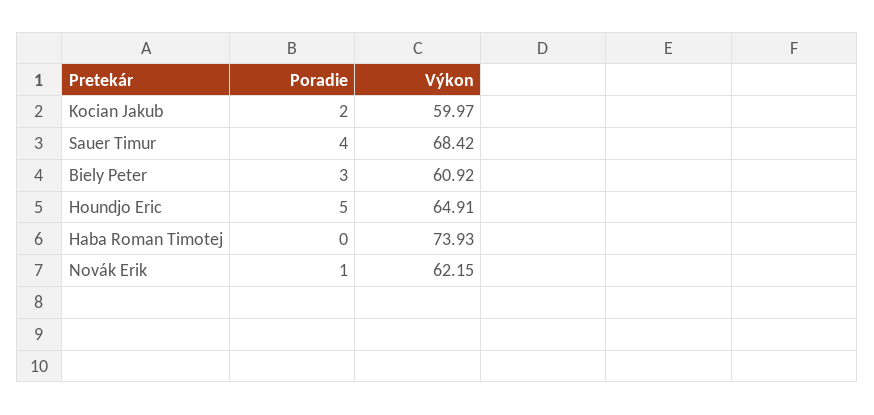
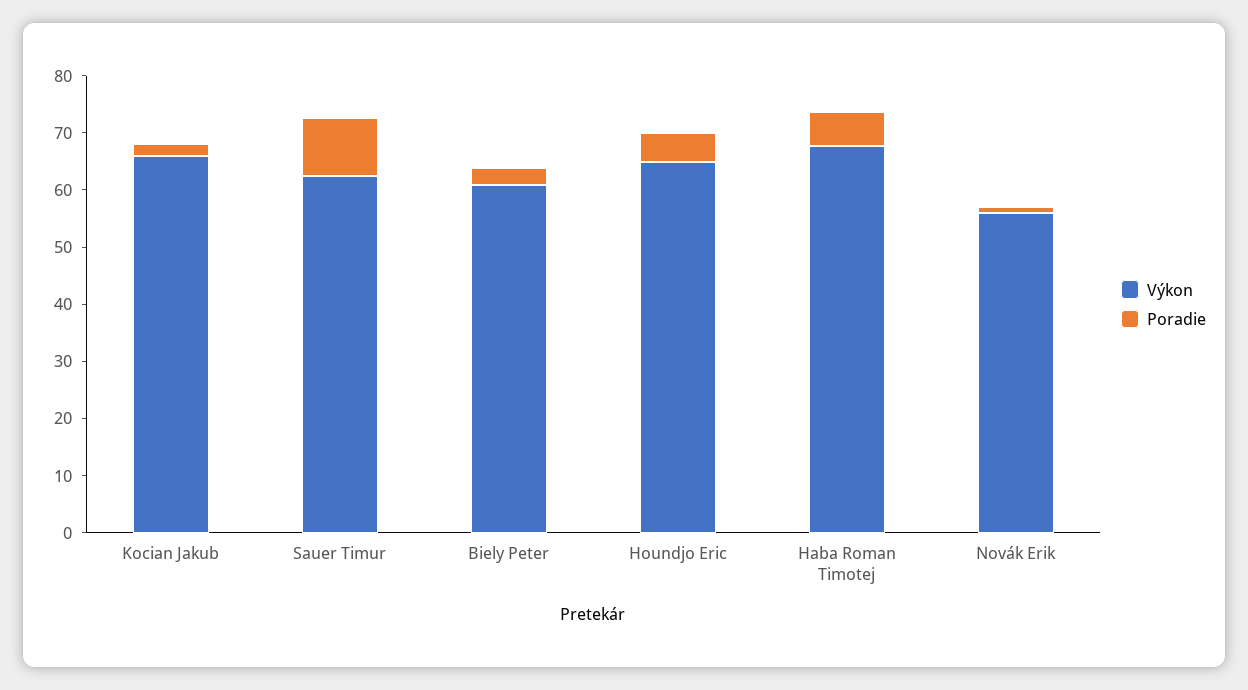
Výkon, Kocian Jakub: 59.97 -> 66
Poradie, Sauer Timur: 4 -> 10
Výkon, Sauer Timur: 68.42 -> 62
Poradie, Haba Roman Timotej: 0 -> 6
Výkon, Haba Roman Timotej: 73.93 -> 68
Výkon, Novák Erik: 62.15 -> 56

